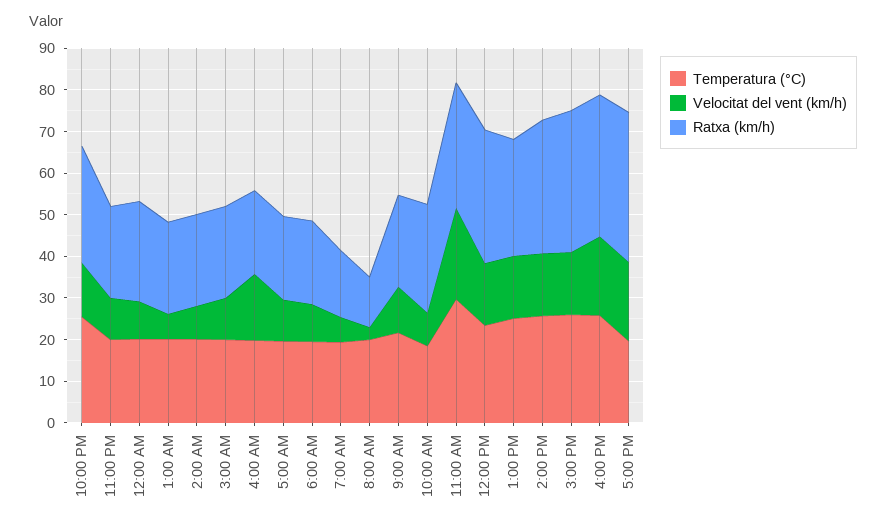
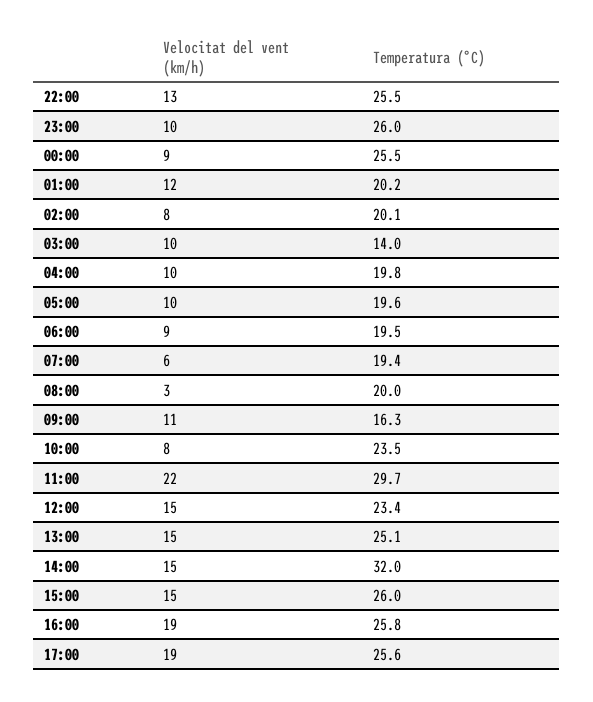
Ratxa (km/h), 10:00 PM: 28 -> none
Temperatura (°C), 11:00 PM: 20 -> 26
Ratxa (km/h), 11:00 PM: 22 -> none
Temperatura (°C), 12:00 AM: 20 -> 25.5
Ratxa (km/h), 12:00 AM: 24 -> none
Velocitat del vent (km/h), 1:00 AM: 6 -> 12
Ratxa (km/h), 1:00 AM: 22 -> none
Ratxa (km/h), 2:00 AM: 22 -> none
Temperatura (°C), 3:00 AM: 20 -> 14
Ratxa (km/h), 3:00 AM: 22 -> none
Velocitat del vent (km/h), 4:00 AM: 16 -> 10
Ratxa (km/h), 4:00 AM: 20 -> none
Ratxa (km/h), 5:00 AM: 20 -> none
Ratxa (km/h), 6:00 AM: 20 -> none
Ratxa (km/h), 7:00 AM: 16 -> none
Ratxa (km/h), 8:00 AM: 12 -> none
Temperatura (°C), 9:00 AM: 22 -> 16.3
Ratxa (km/h), 9:00 AM: 22 -> none
Temperatura (°C), 10:00 AM: 18 -> 23.5
Ratxa (km/h), 10:00 AM: 26 -> none
Ratxa (km/h), 11:00 AM: 30 -> none
Ratxa (km/h), 12:00 PM: 32 -> none
Ratxa (km/h), 1:00 PM: 28 -> none
Temperatura (°C), 2:00 PM: 26 -> 32
Ratxa (km/h), 2:00 PM: 32 -> none
Ratxa (km/h), 3:00 PM: 34 -> none
Ratxa (km/h), 4:00 PM: 34 -> none
Temperatura (°C), 5:00 PM: 20 -> 25.6
Ratxa (km/h), 5:00 PM: 36 -> none

